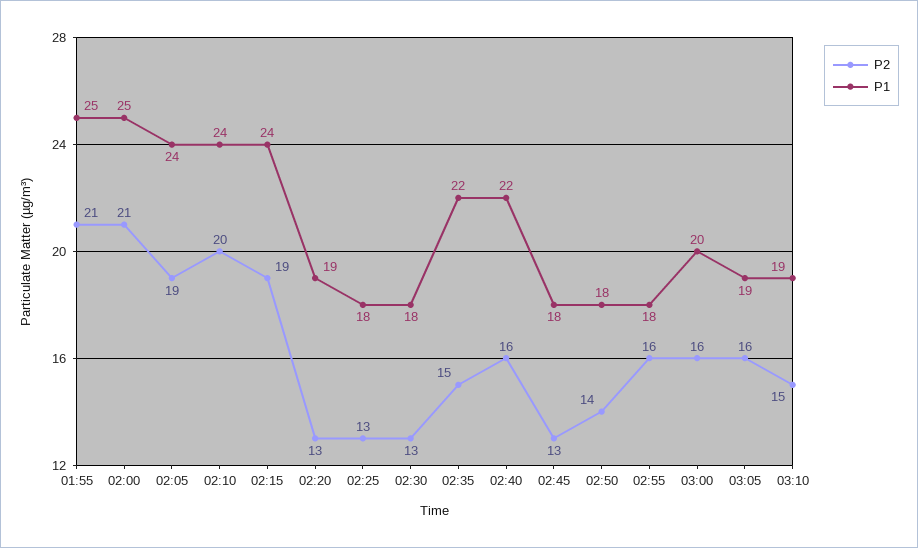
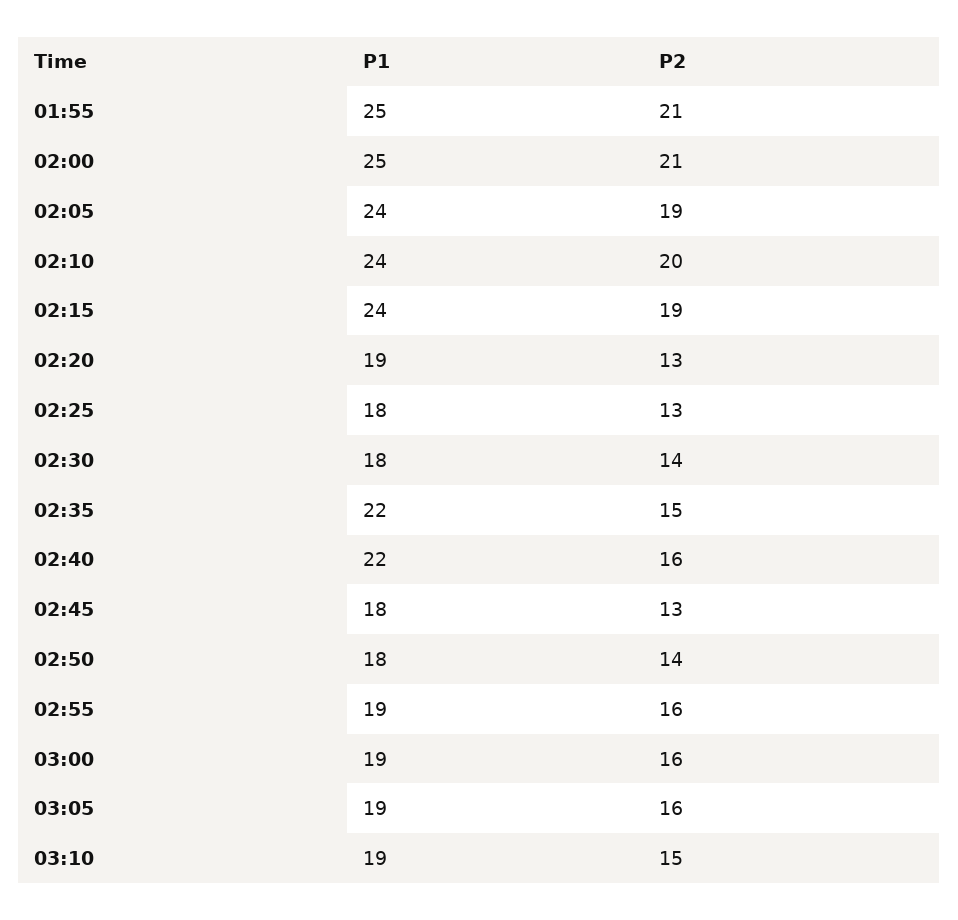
P2, 02:30: 13 -> 14
P1, 02:55: 18 -> 19
P1, 03:00: 20 -> 19

